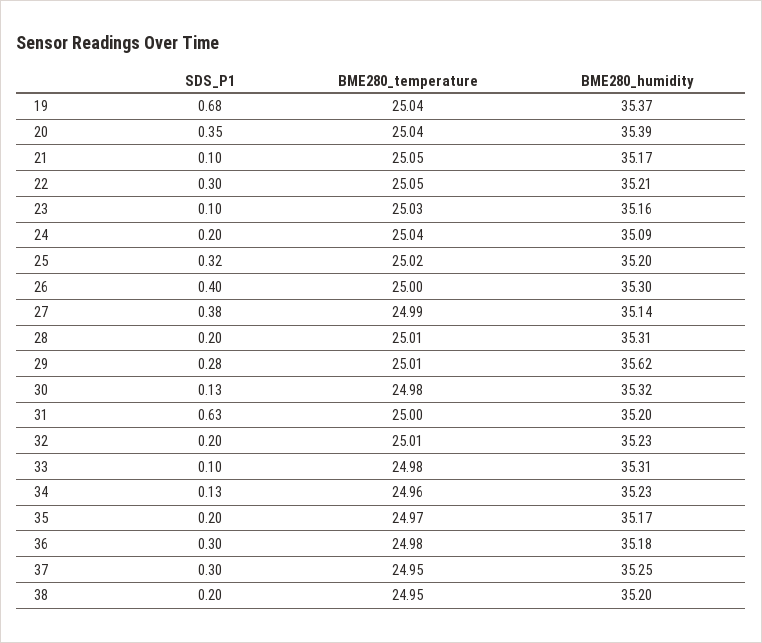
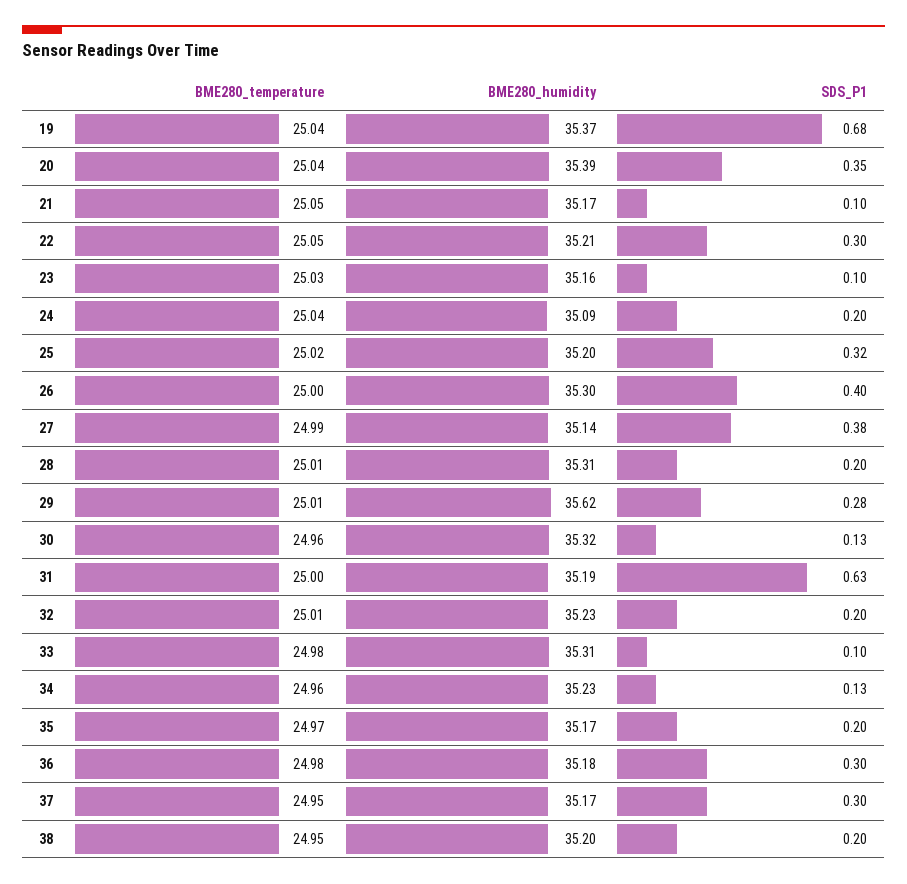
BME280_temperature, 30: 24.98 -> 24.96
BME280_humidity, 31: 35.2 -> 35.19
BME280_humidity, 37: 35.25 -> 35.17

